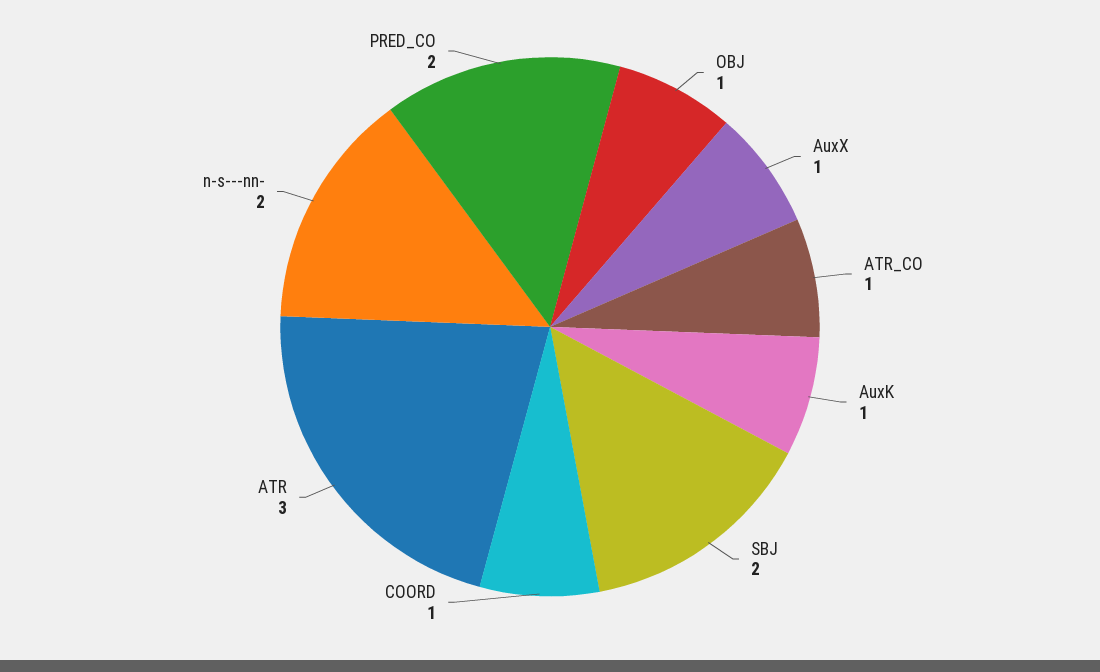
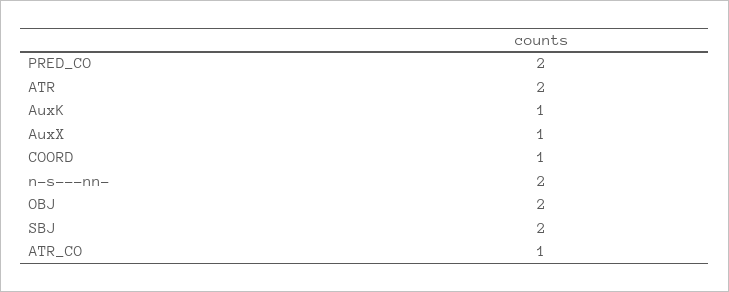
OBJ: 1 -> 2
ATR: 3 -> 2

